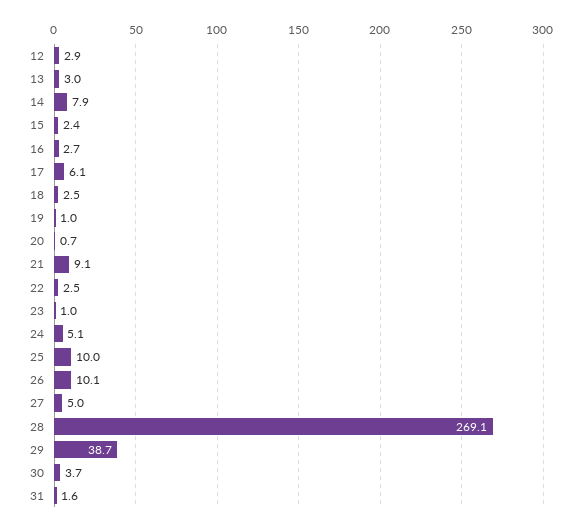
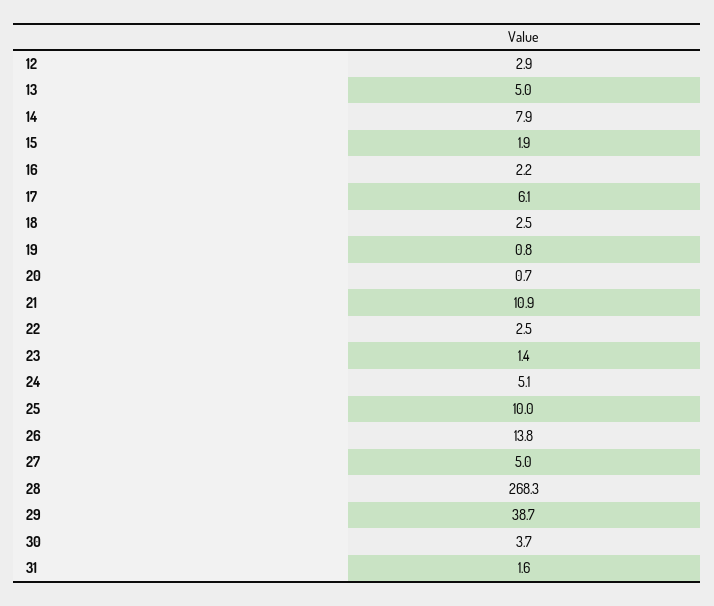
13: 3 -> 5
15: 2.4 -> 1.9
16: 2.7 -> 2.2
19: 1 -> 0.8
21: 9.1 -> 10.9
23: 1 -> 1.4
26: 10.1 -> 13.8
28: 269.1 -> 268.3

